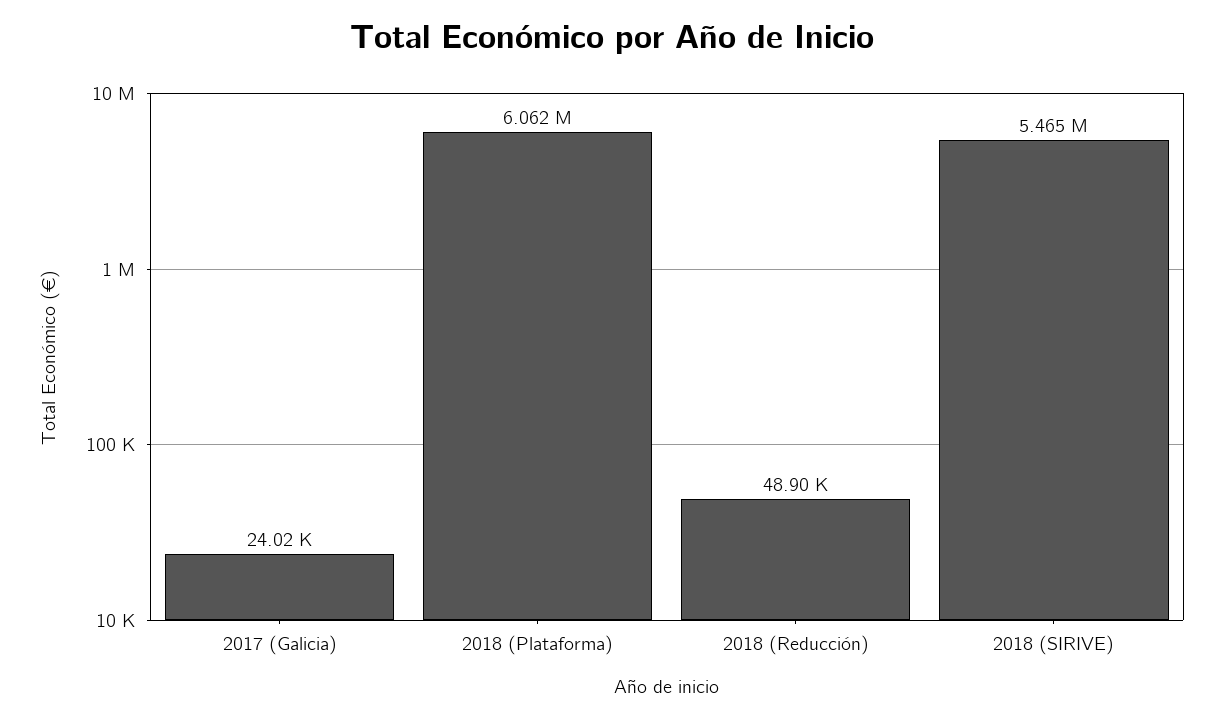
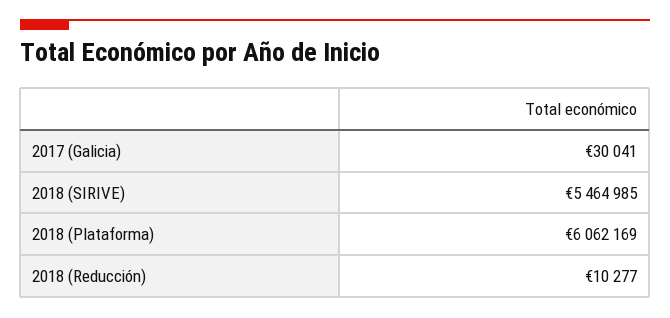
2017 (Galicia): 24020 -> 30041
2018 (Reducción): 48900 -> 10277

